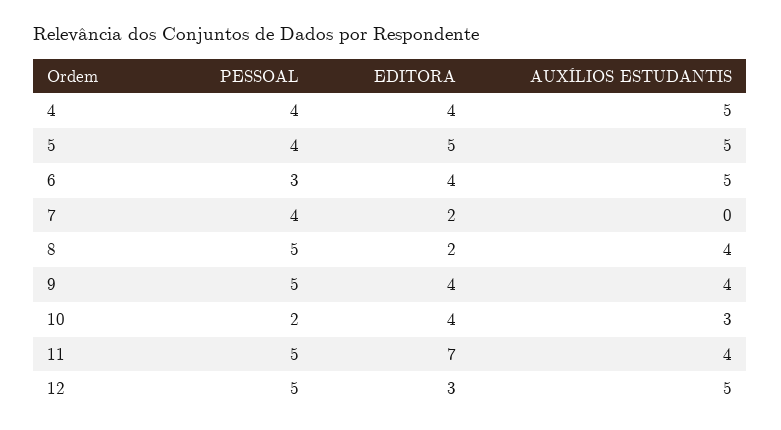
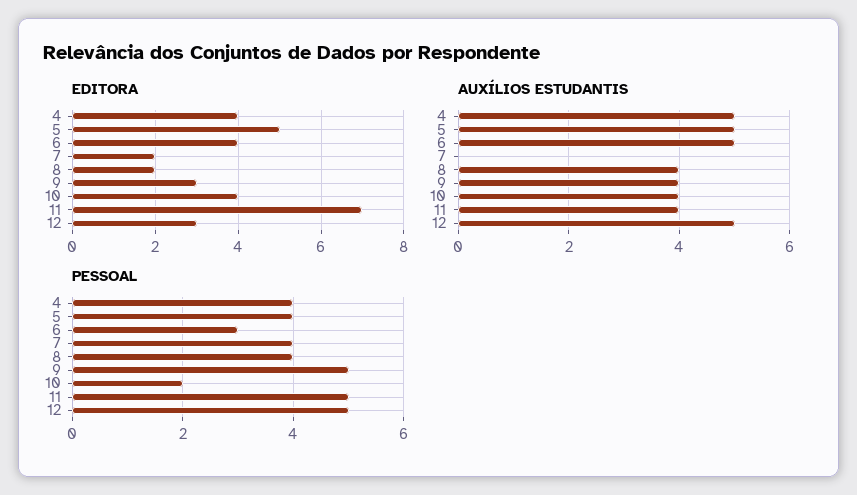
PESSOAL, 8: 5 -> 4
EDITORA, 9: 4 -> 3
AUXÍLIOS ESTUDANTIS, 10: 3 -> 4

